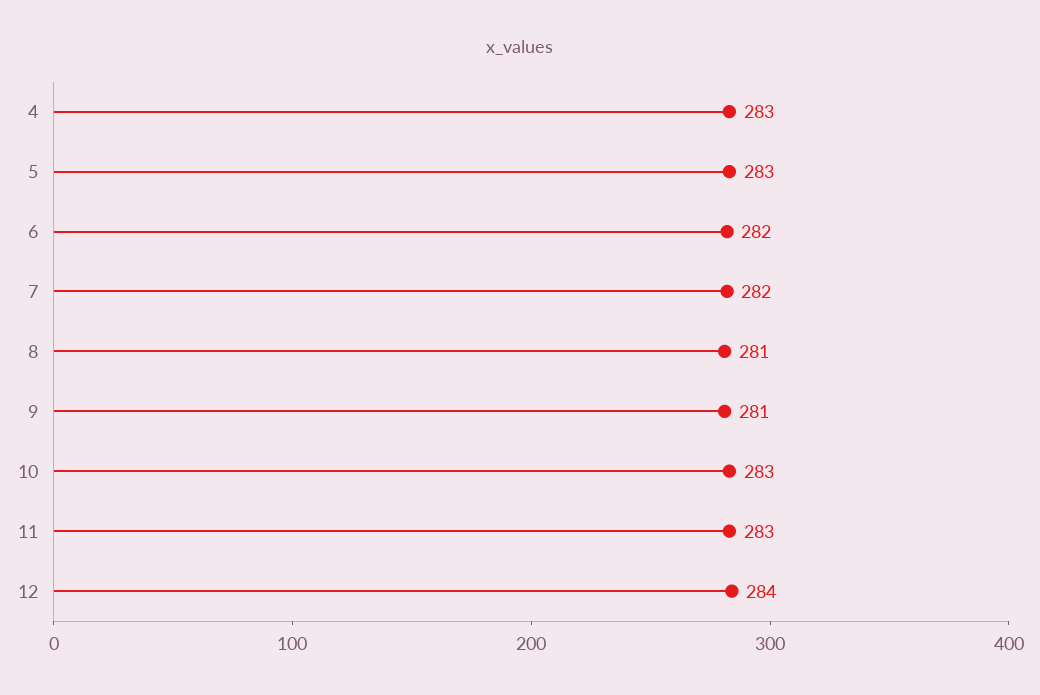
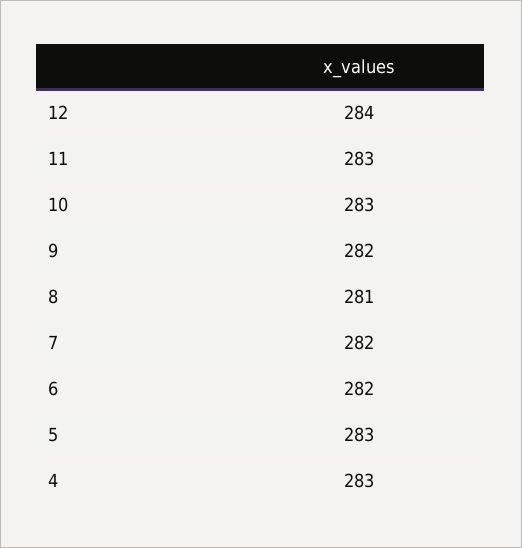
9: 281 -> 282

